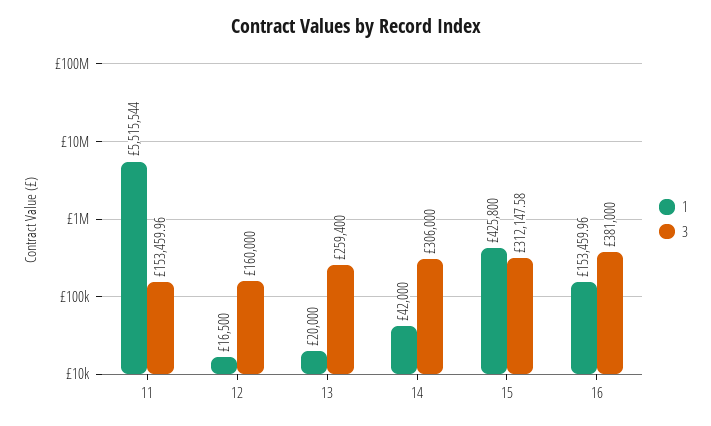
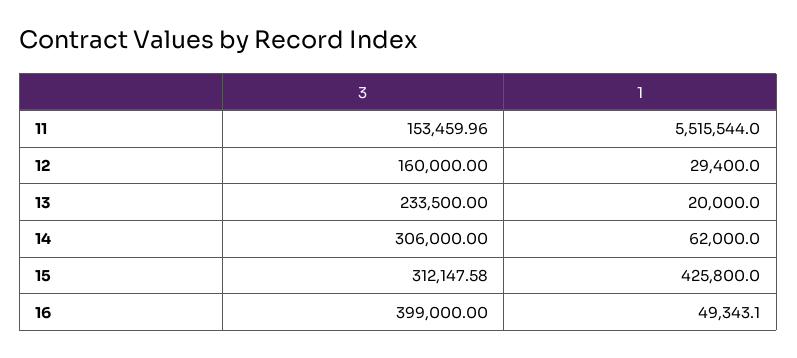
1, 12: 16500 -> 29400
3, 13: 259400 -> 233500
1, 14: 42000 -> 62000
1, 16: 153459.96 -> 49343.1
3, 16: 381000 -> 399000

